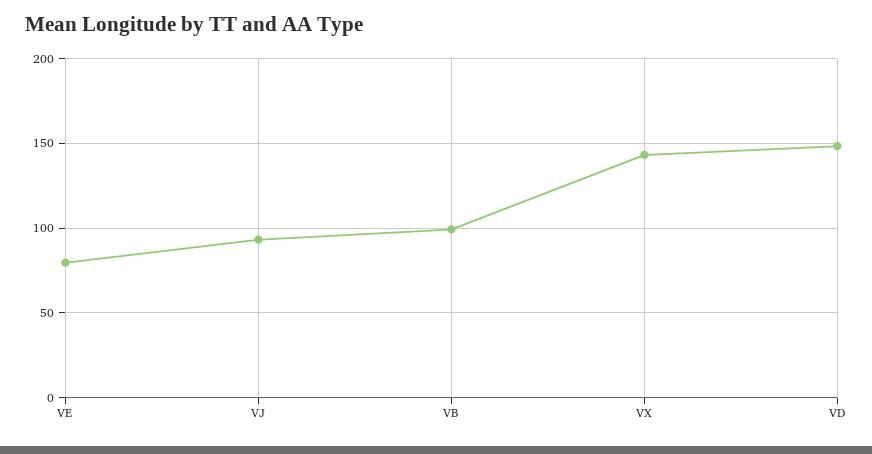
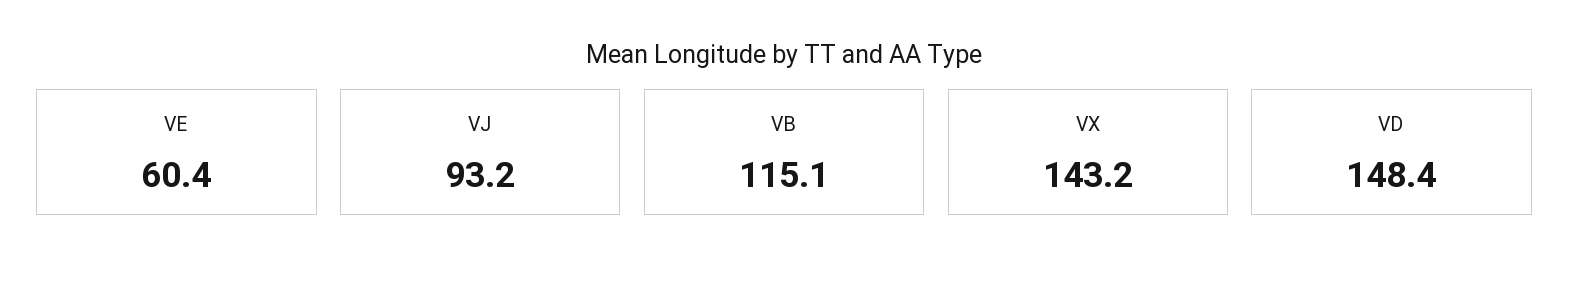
VE: 80 -> 60.4
VB: 100 -> 115.1

